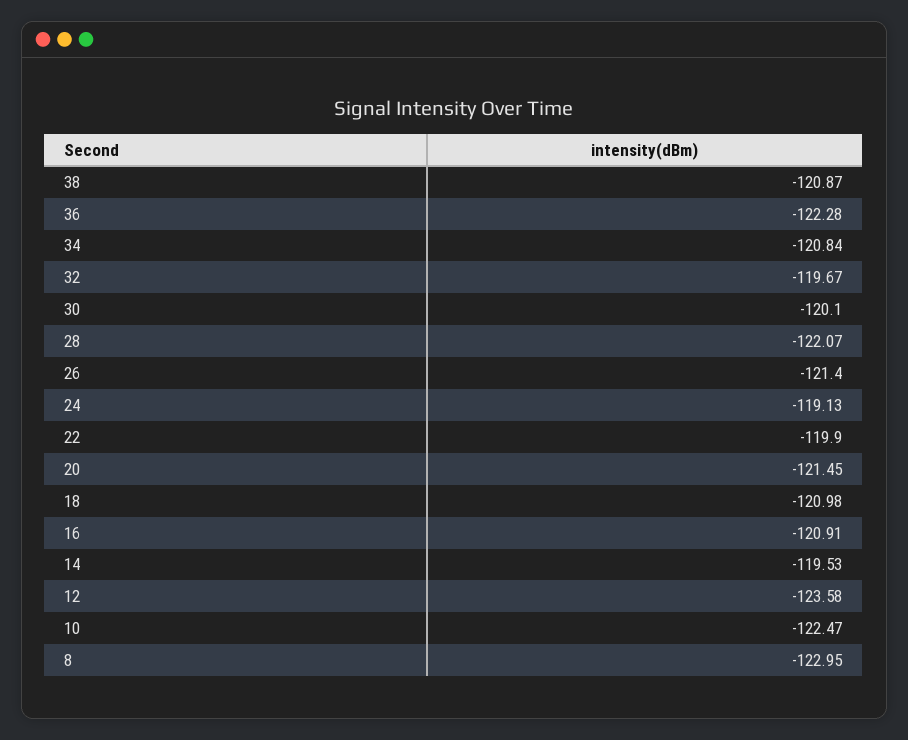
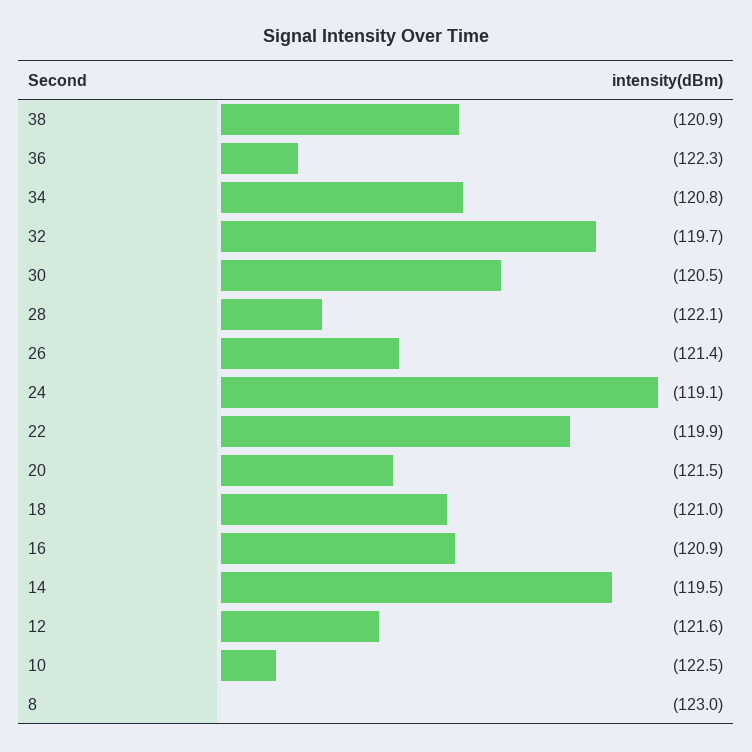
30: -120.1 -> -120.5
12: -123.58 -> -121.6

